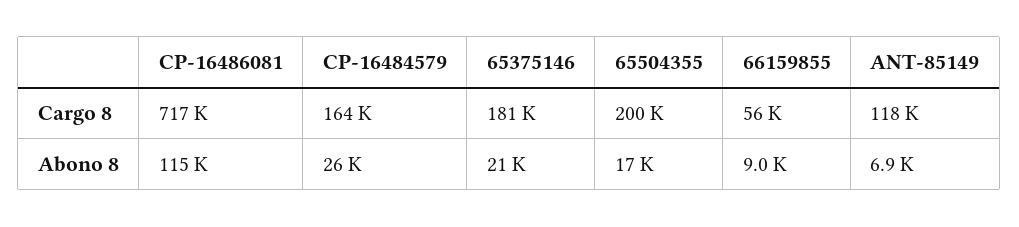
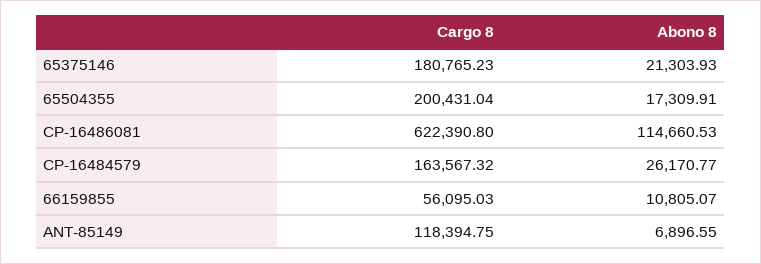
CP-16486081, Cargo 8: 717000 -> 622390.8
66159855, Abono 8: 9000 -> 10805.07

